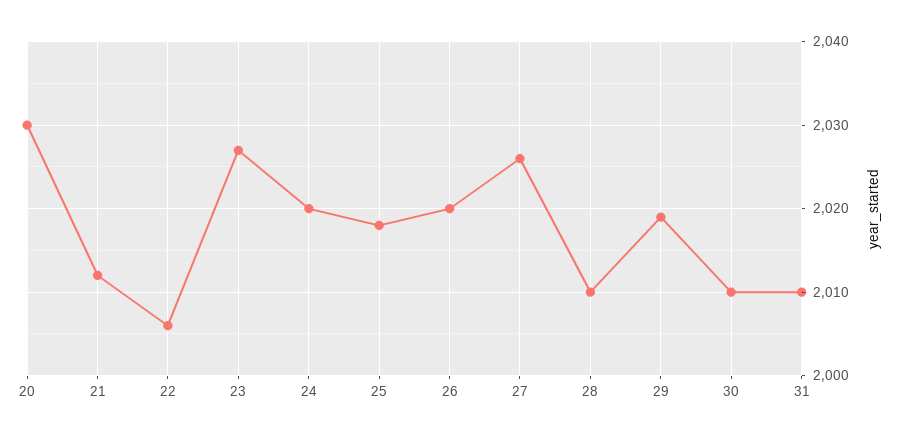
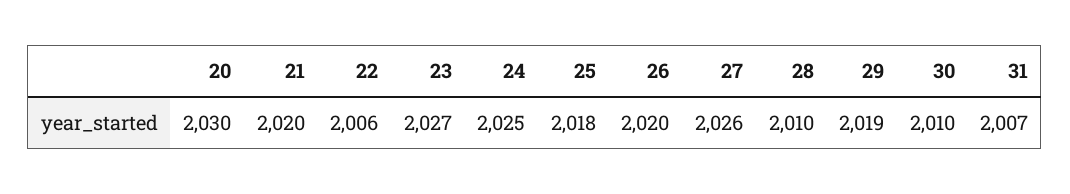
21: 2012 -> 2020
24: 2020 -> 2025
31: 2010 -> 2007

